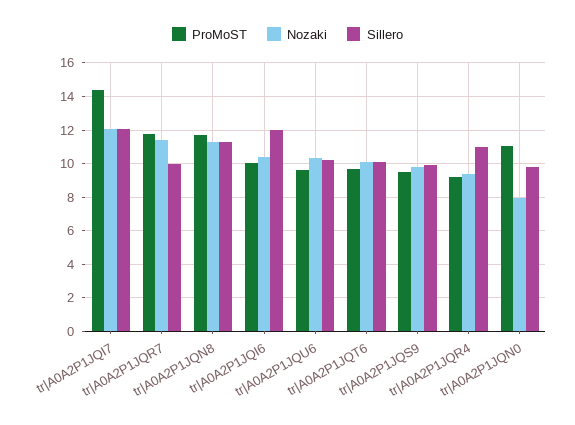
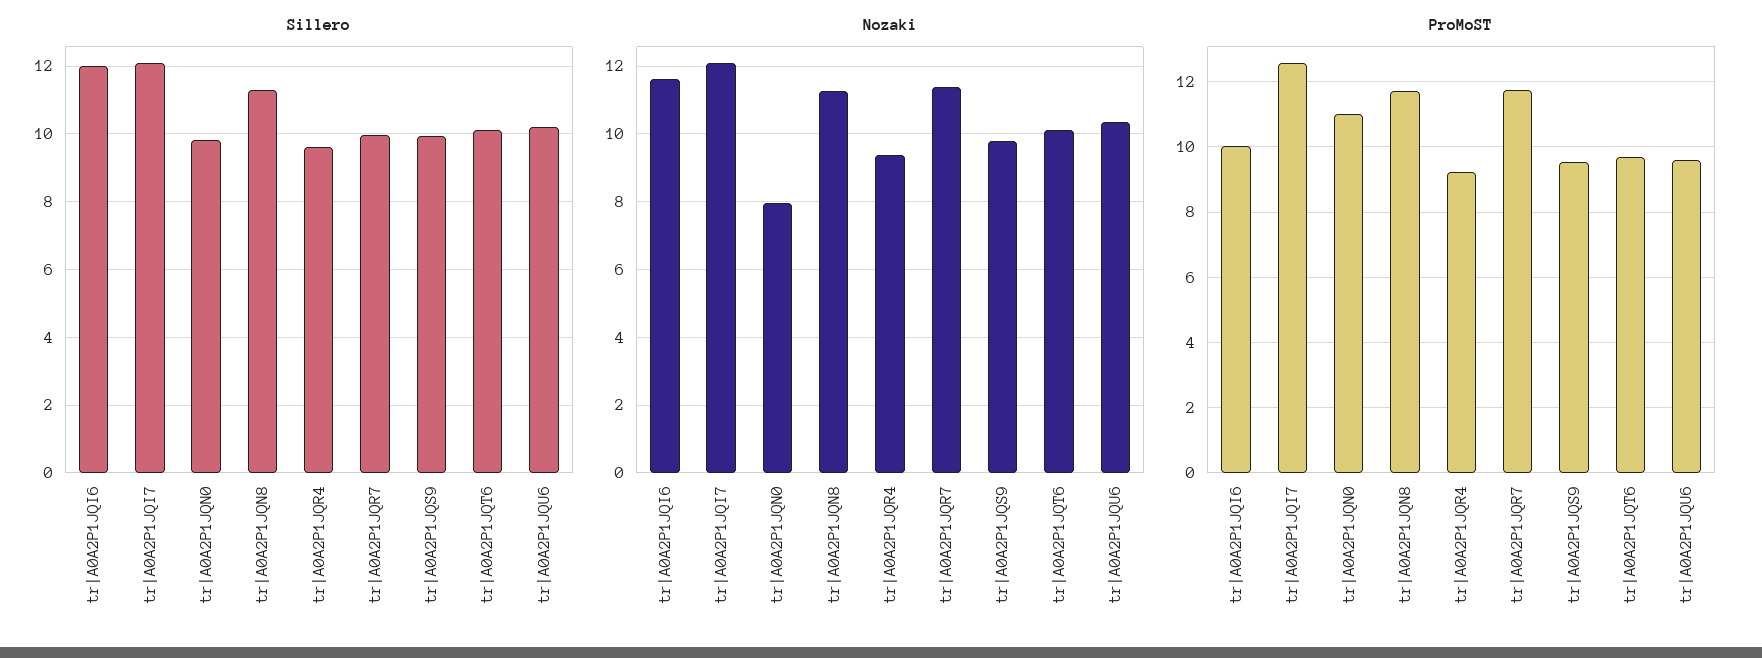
ProMoST, tr|A0A2P1JQI7: 14.5 -> 12.6
Nozaki, tr|A0A2P1JQI6: 10.5 -> 11.6
Sillero, tr|A0A2P1JQR4: 11 -> 9.6

